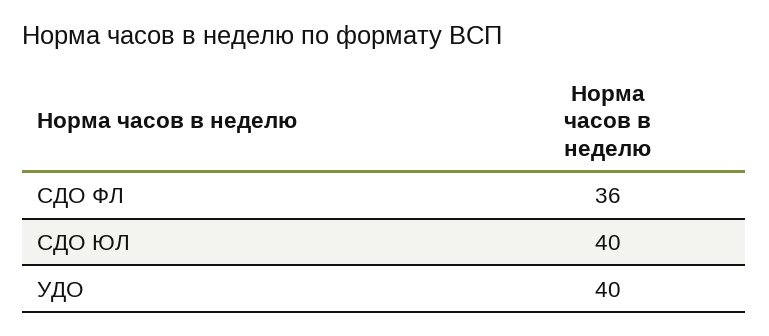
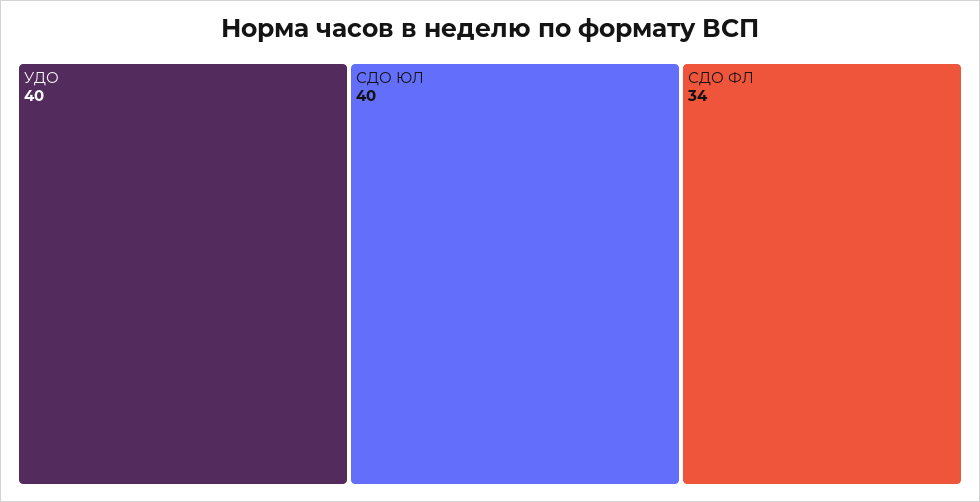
СДО ФЛ: 36 -> 34

